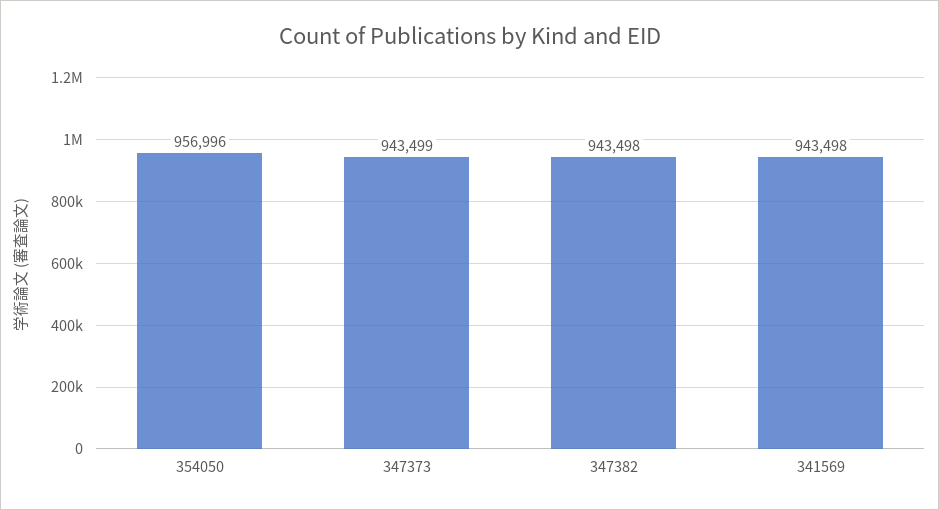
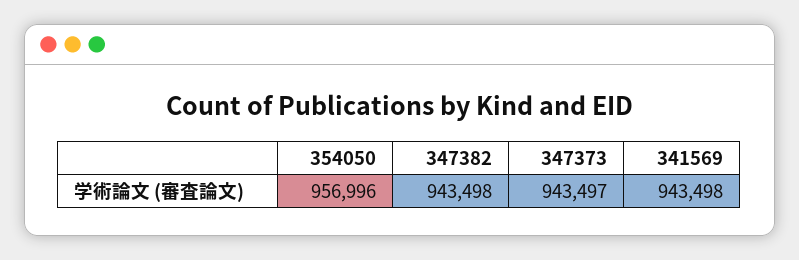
347373: 943499 -> 943497

